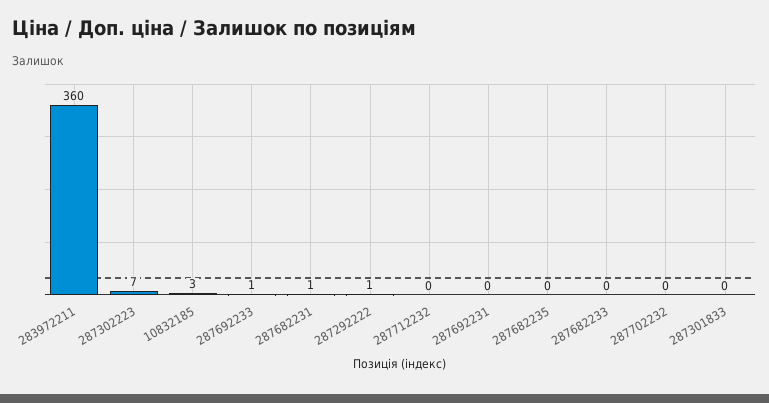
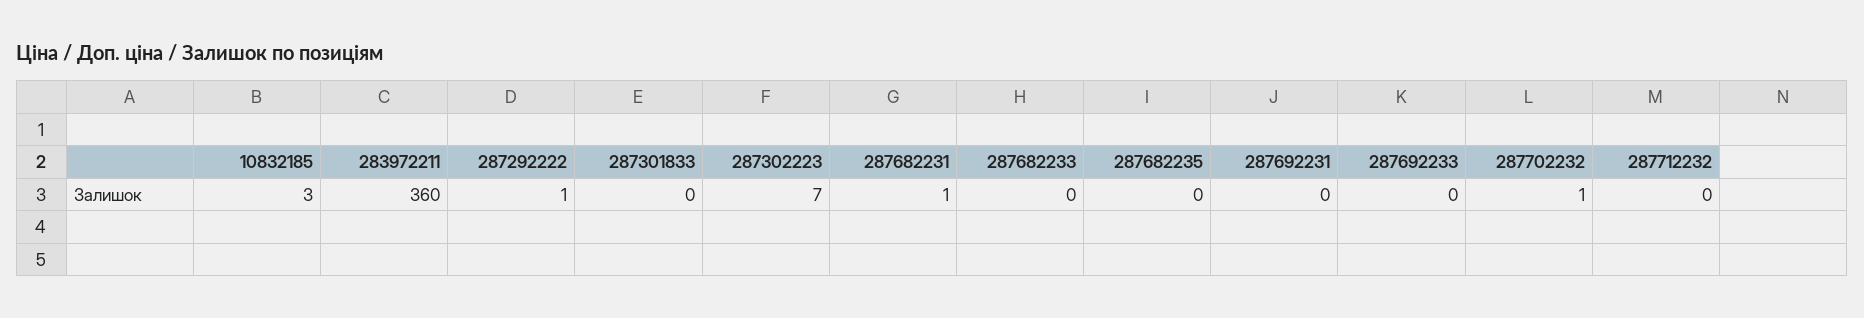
287692233: 1 -> 0
287702232: 0 -> 1

